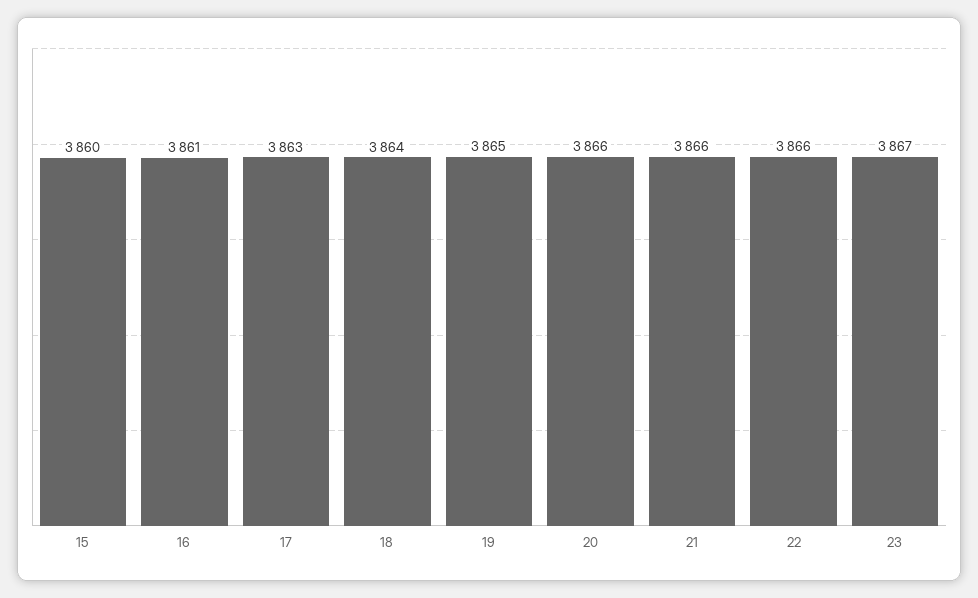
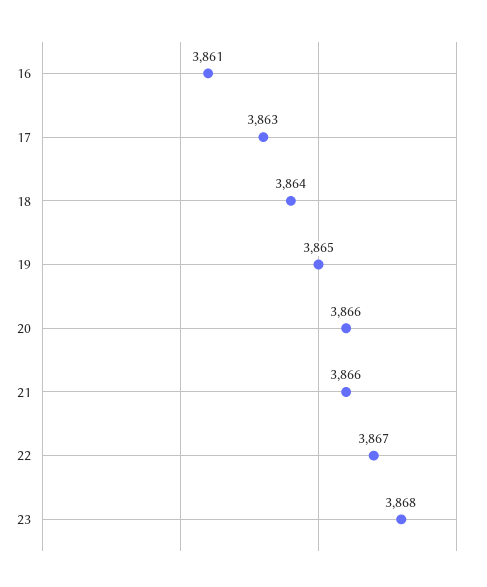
15: 3860 -> none
22: 3866 -> 3867
23: 3867 -> 3868

